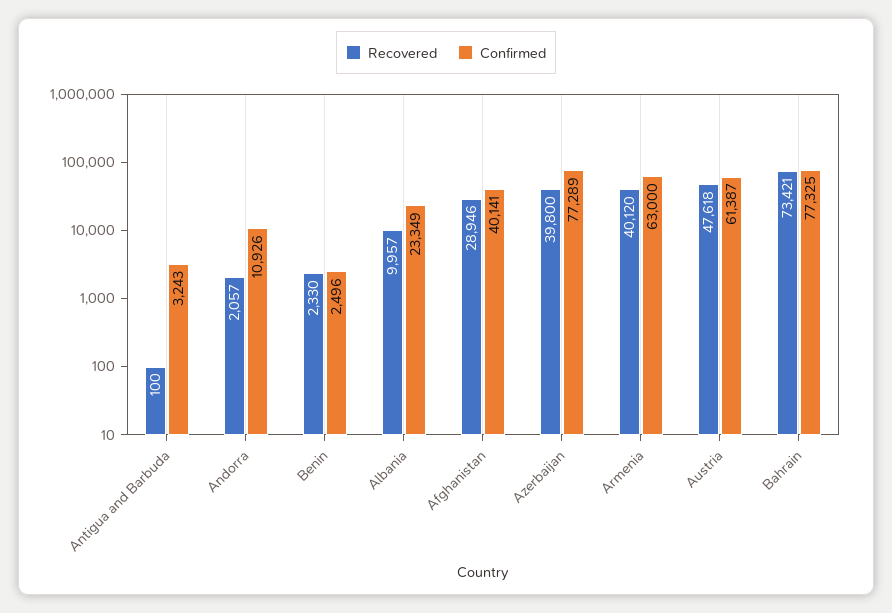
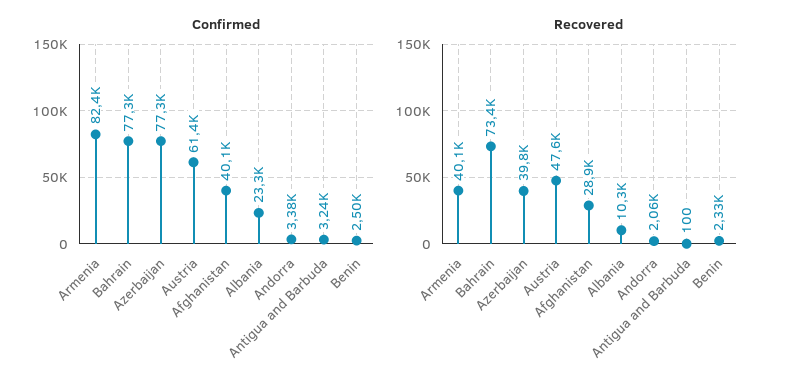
Confirmed, Andorra: 10926 -> 3380
Recovered, Albania: 9957 -> 10300
Confirmed, Armenia: 63000 -> 82400

